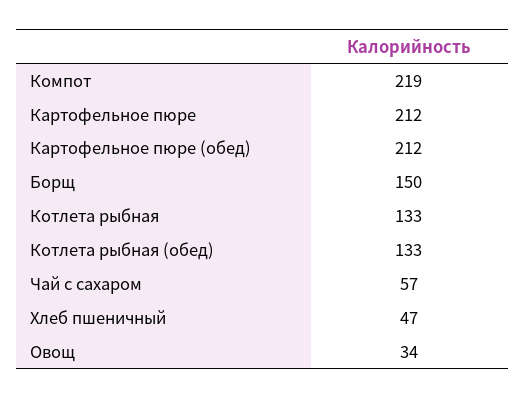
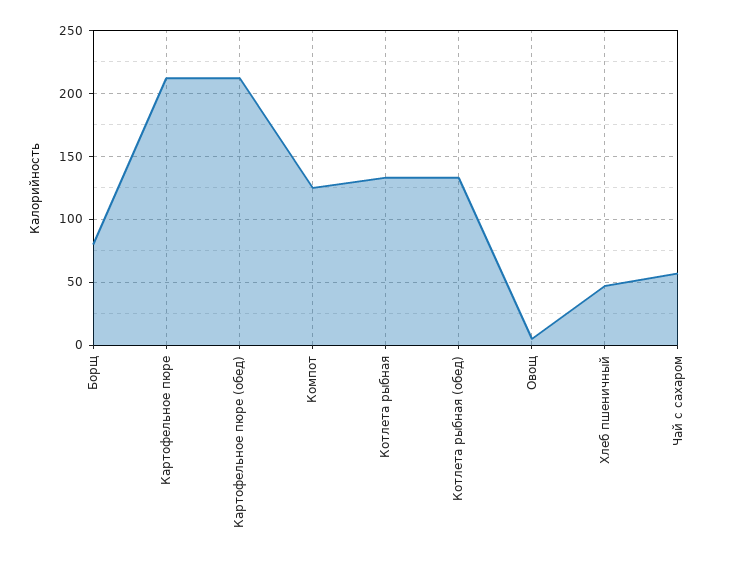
Компот: 219 -> 125
Борщ: 150 -> 80
Овощ: 34 -> 5

